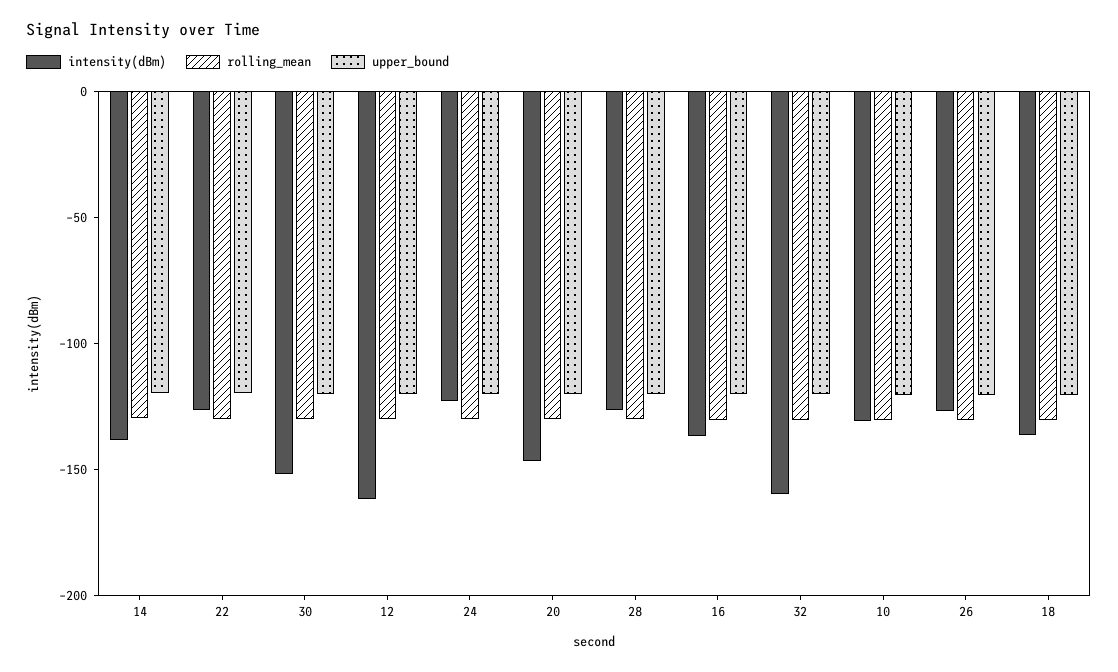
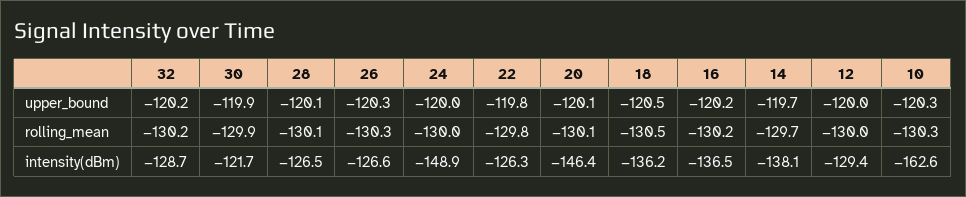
intensity(dBm), 30: -150 -> -121.7
intensity(dBm), 12: -160 -> -129.4
intensity(dBm), 24: -120 -> -148.9
intensity(dBm), 32: -160 -> -128.7
intensity(dBm), 10: -130 -> -162.6

